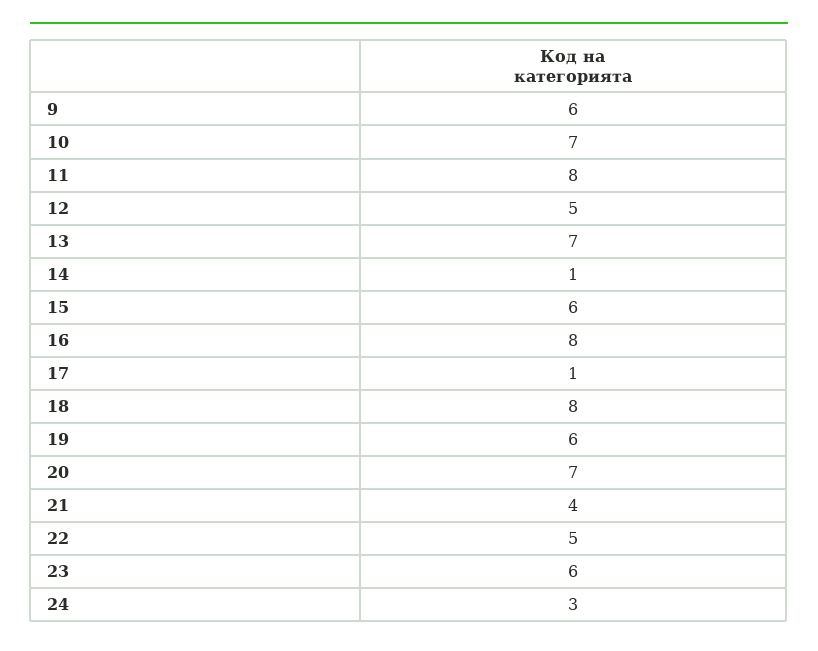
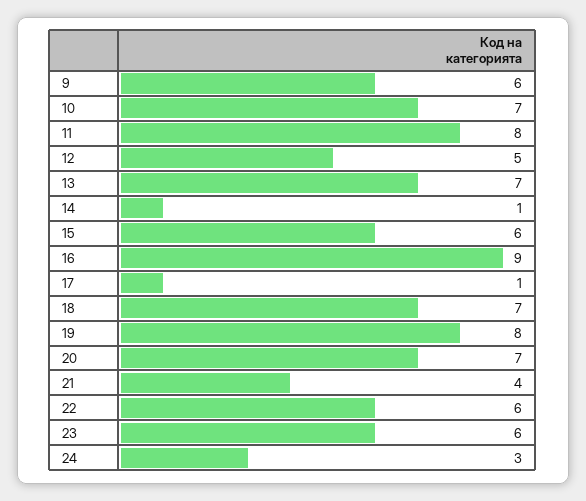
16: 8 -> 9
18: 8 -> 7
19: 6 -> 8
22: 5 -> 6

